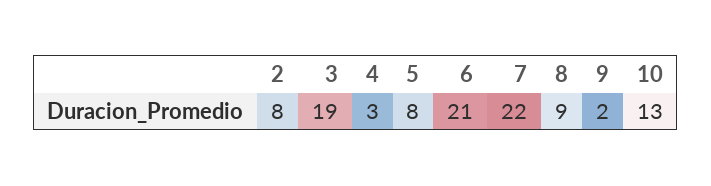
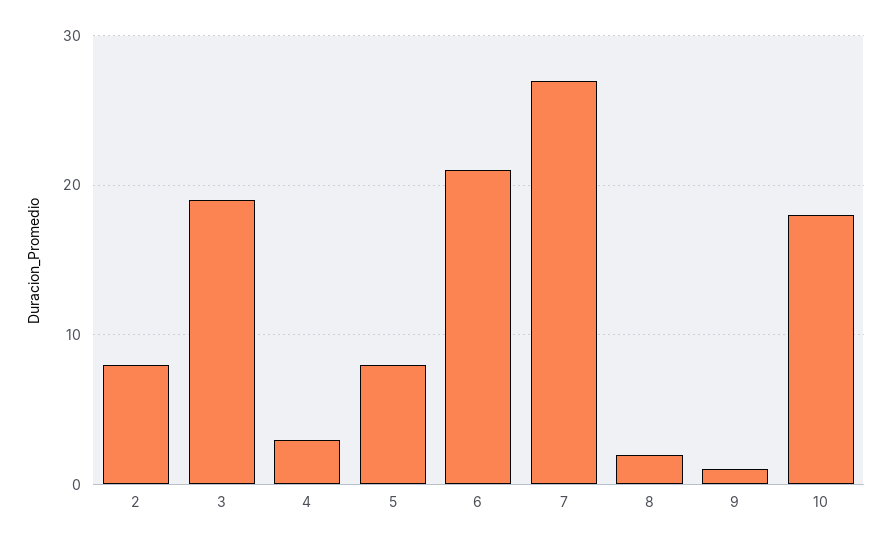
7: 22 -> 27
8: 9 -> 2
9: 2 -> 1
10: 13 -> 18

